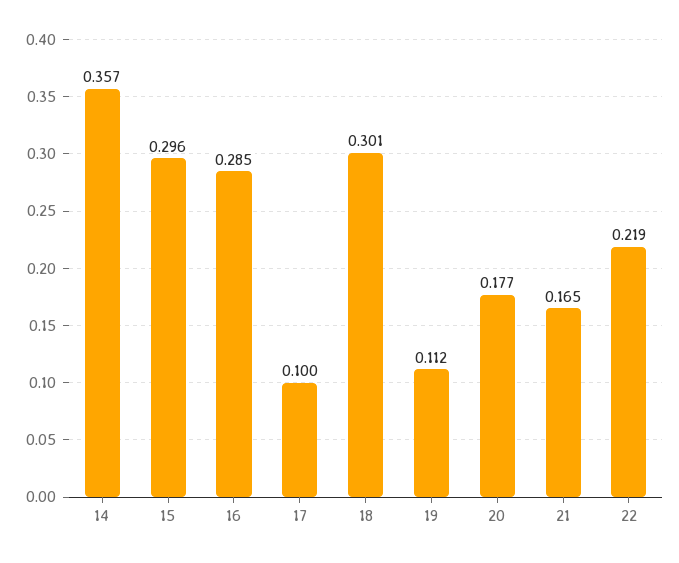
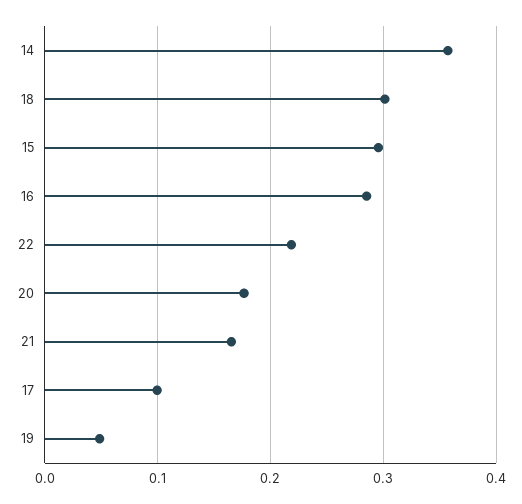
19: 0.112 -> 0.05

